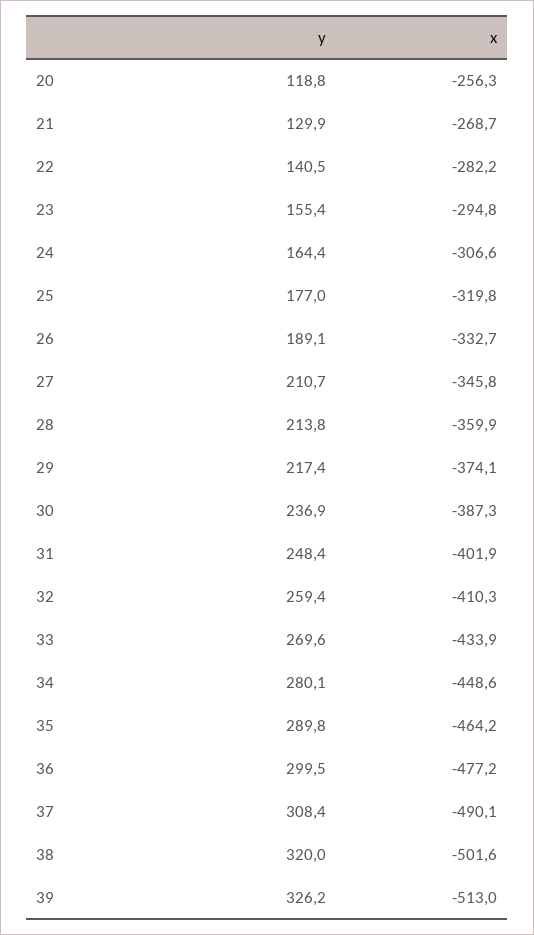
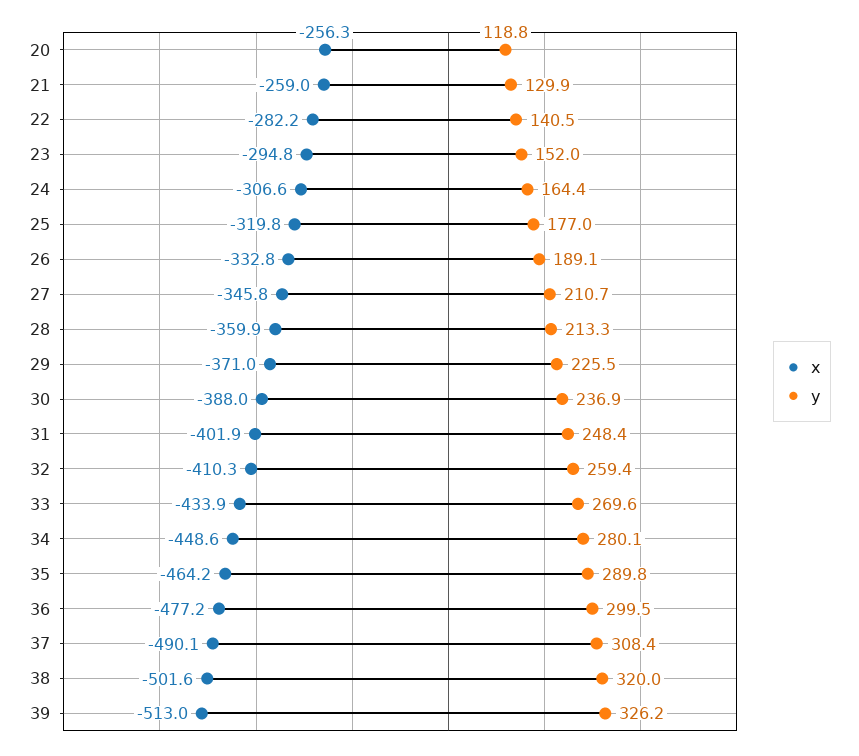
x, 21: -268.7 -> -259
y, 23: 155.4 -> 152
x, 26: -332.7 -> -332.8
y, 28: 213.8 -> 213.3
y, 29: 217.4 -> 225.5
x, 29: -374.1 -> -371
x, 30: -387.3 -> -388

